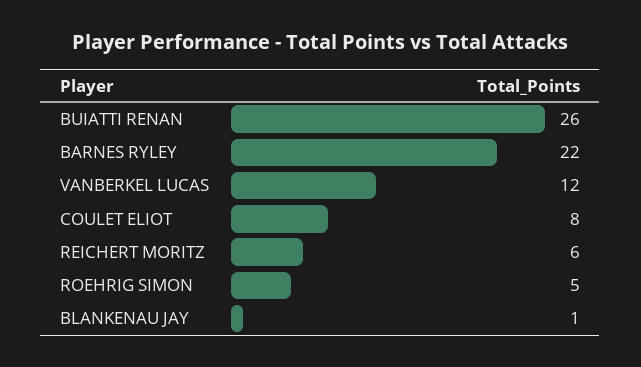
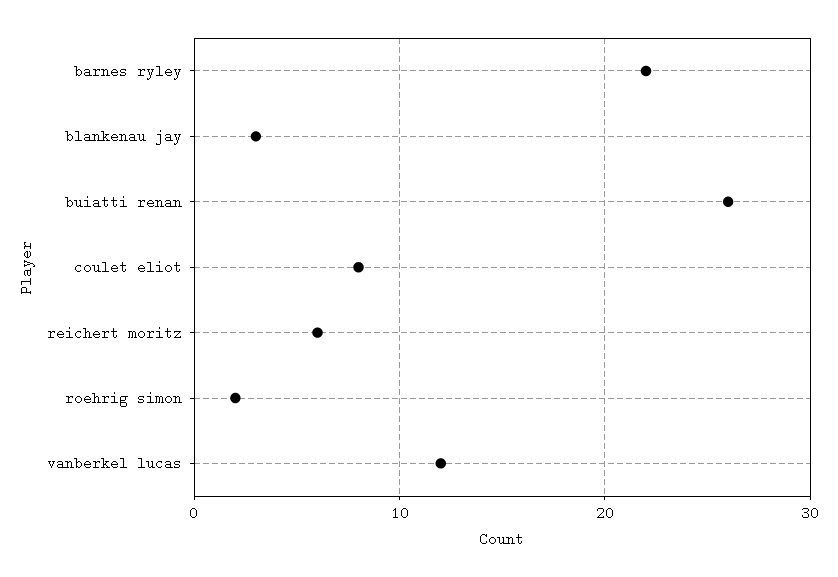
ROEHRIG SIMON: 5 -> 2
BLANKENAU JAY: 1 -> 3

